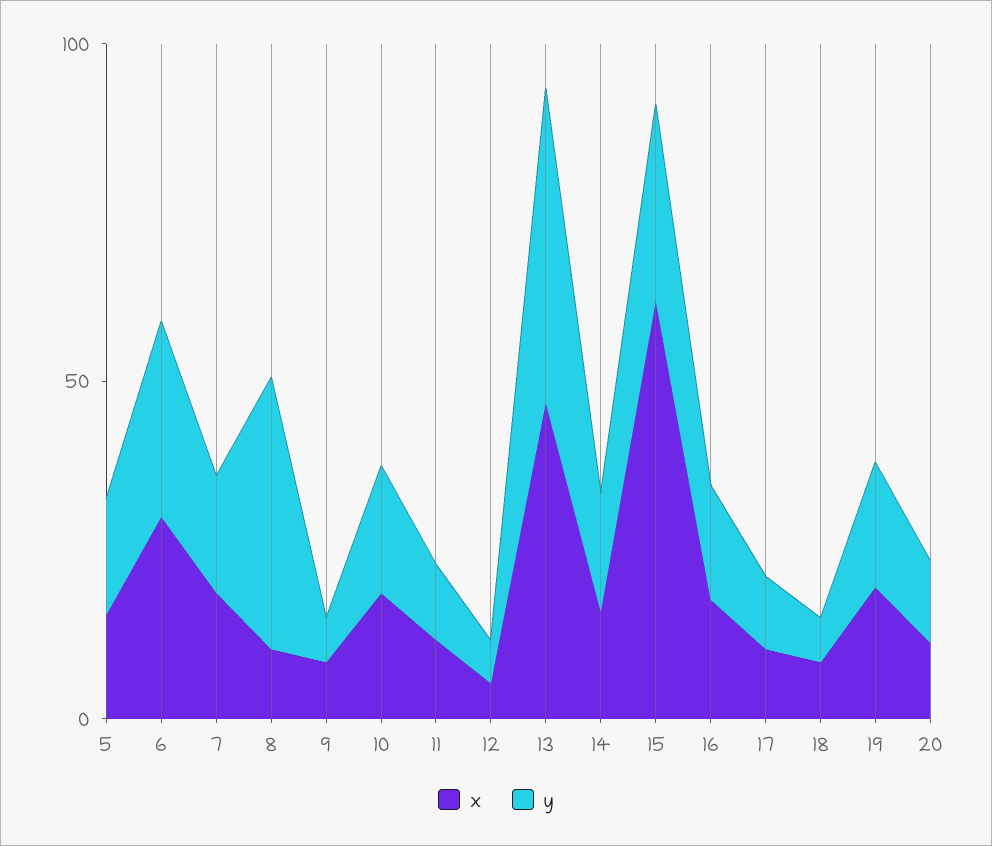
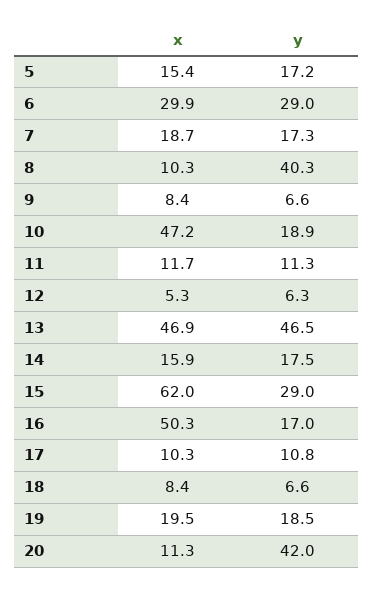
x, 10: 20 -> 47.2
x, 16: 20 -> 50.3
y, 20: 10 -> 42

